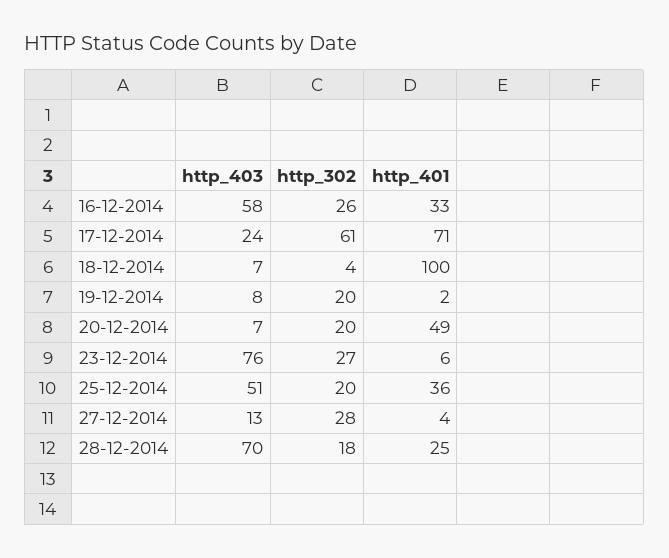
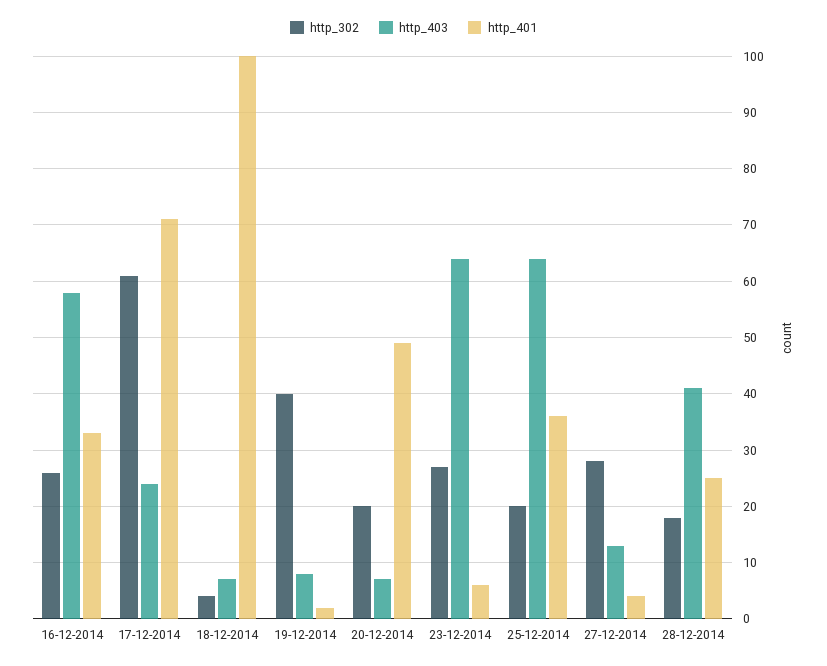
http_302, 19-12-2014: 20 -> 40
http_403, 23-12-2014: 76 -> 65
http_403, 25-12-2014: 51 -> 65
http_403, 28-12-2014: 70 -> 40

